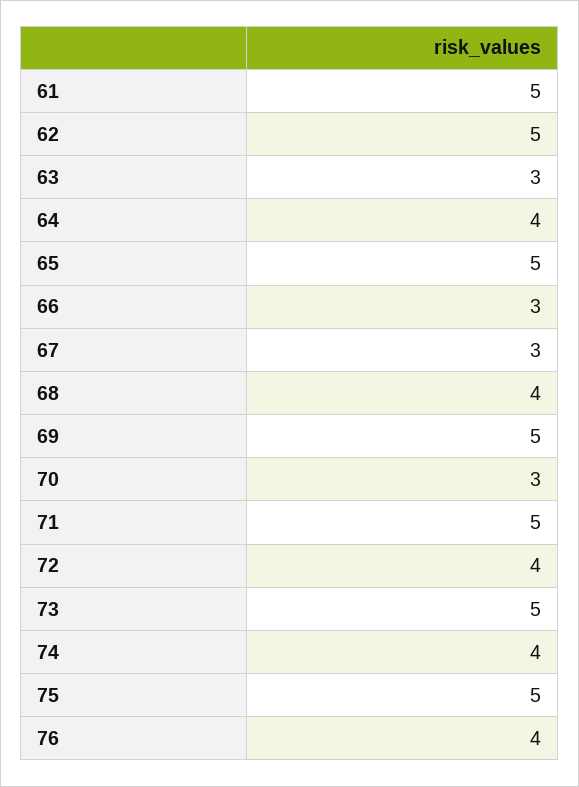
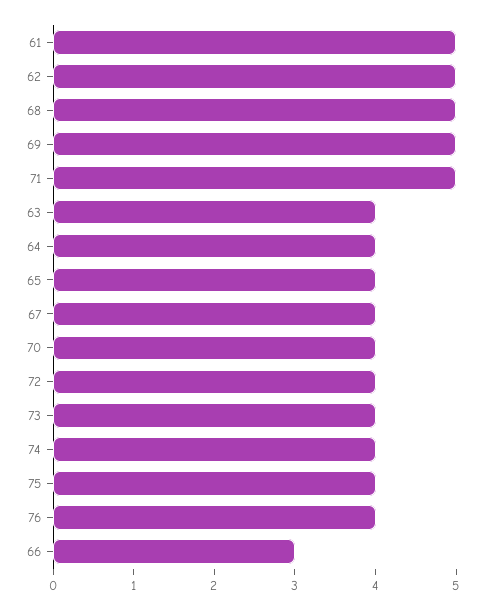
63: 3 -> 4
65: 5 -> 4
67: 3 -> 4
68: 4 -> 5
70: 3 -> 4
73: 5 -> 4
75: 5 -> 4

